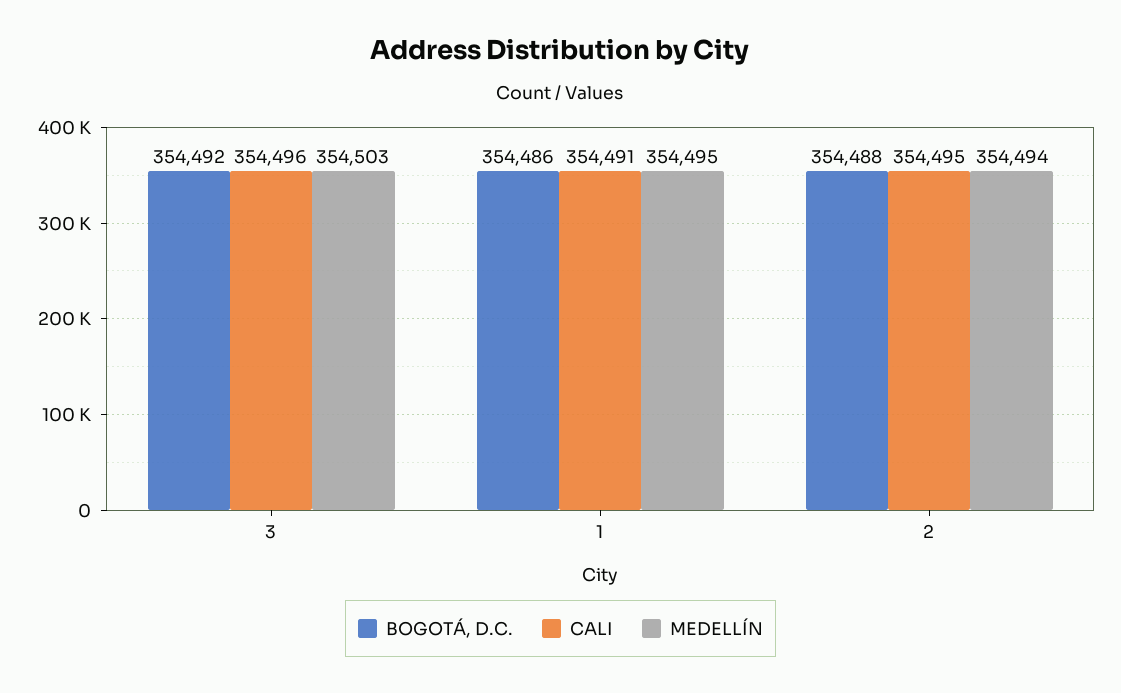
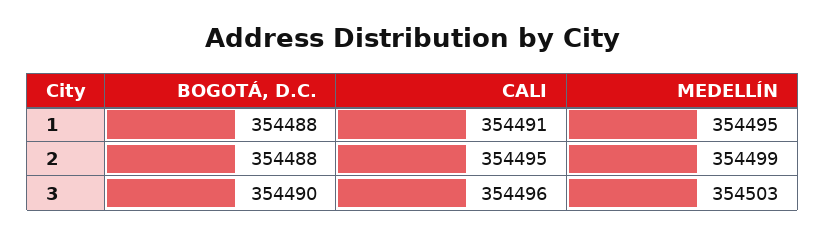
BOGOTÁ, D.C., 3: 354492 -> 354490
BOGOTÁ, D.C., 1: 354486 -> 354488
MEDELLÍN, 2: 354494 -> 354499

